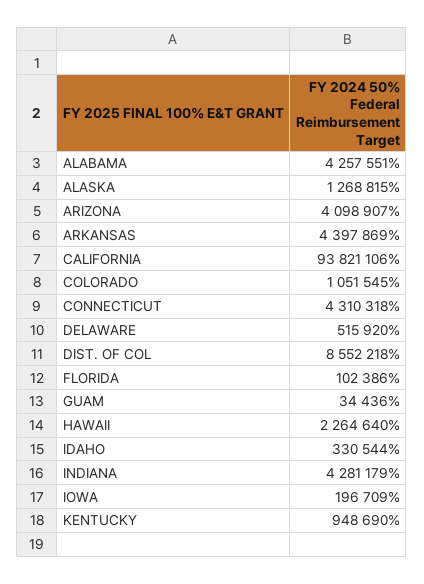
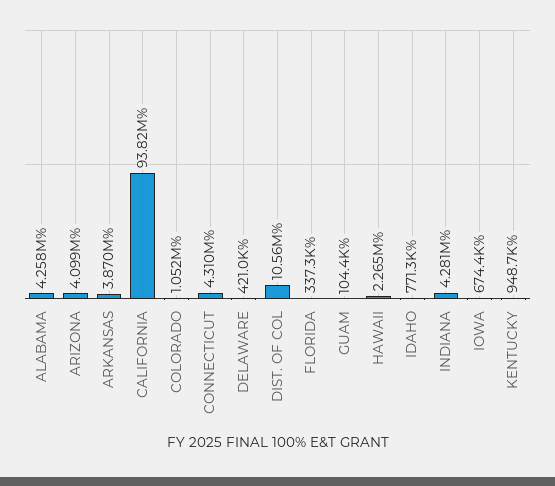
ALASKA: 1268815 -> none
ARKANSAS: 4397869 -> 3870000
DELAWARE: 515920 -> 421000
DIST. OF COL: 8552218 -> 10560000
FLORIDA: 102386 -> 337300
GUAM: 34436 -> 104400
IDAHO: 330544 -> 771300
IOWA: 196709 -> 674400

